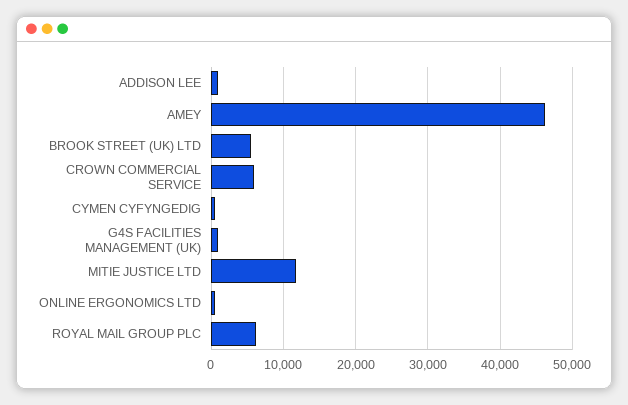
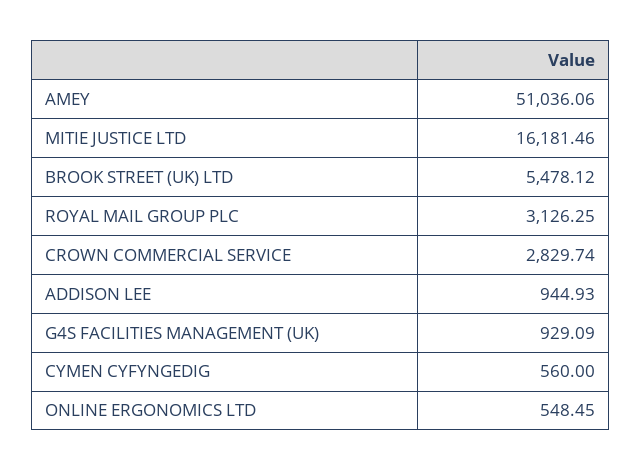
AMEY: 46000 -> 51036.06
CROWN COMMERCIAL SERVICE: 6000 -> 2829.74
MITIE JUSTICE LTD: 12000 -> 16181.46
ROYAL MAIL GROUP PLC: 6000 -> 3126.25

